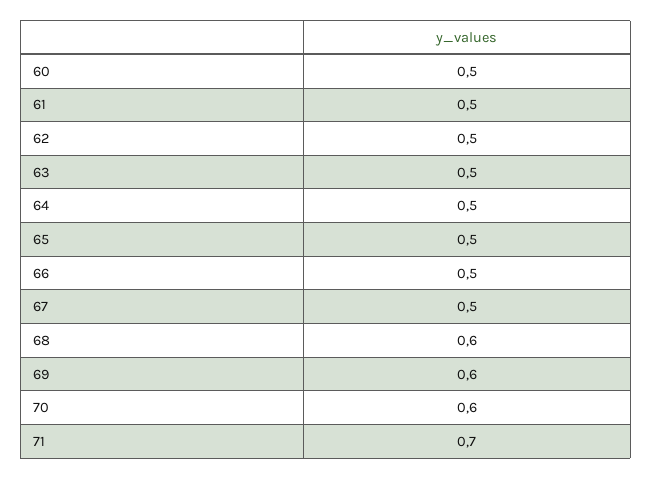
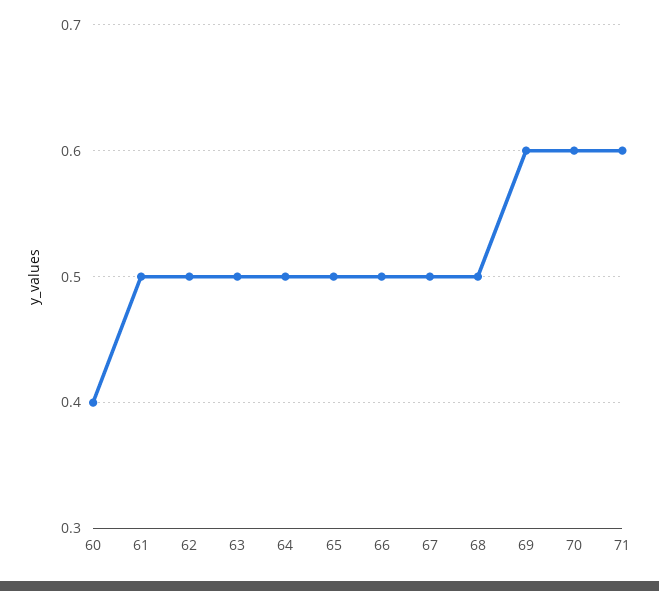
60: 0.5 -> 0.4
68: 0.6 -> 0.5
71: 0.7 -> 0.6

